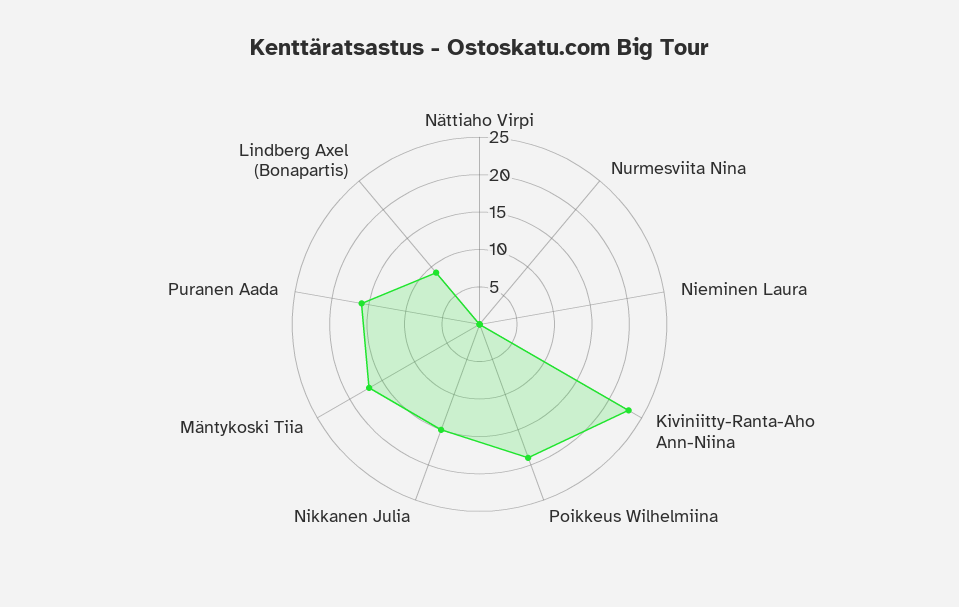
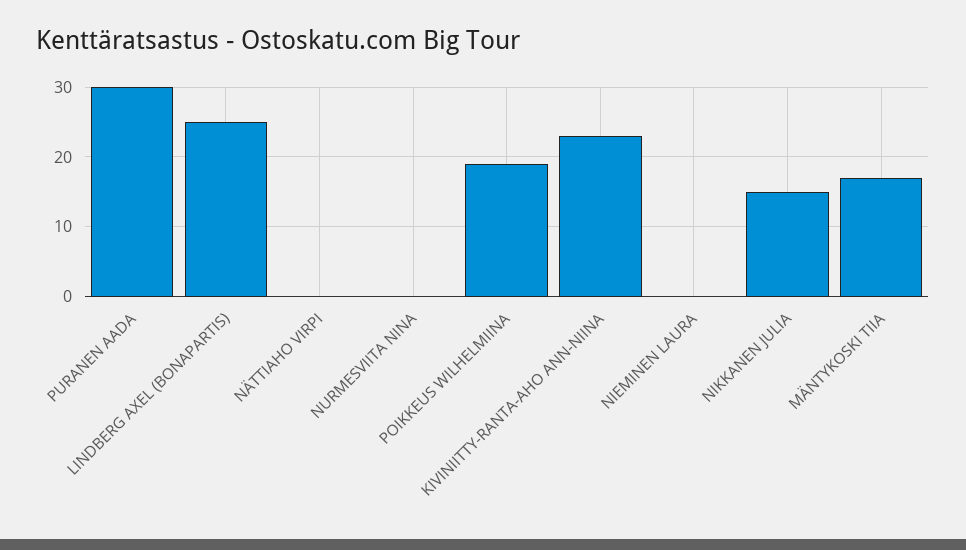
Puranen Aada: 15 -> 30
Lindberg Axel (Bonapartis): 10 -> 25

